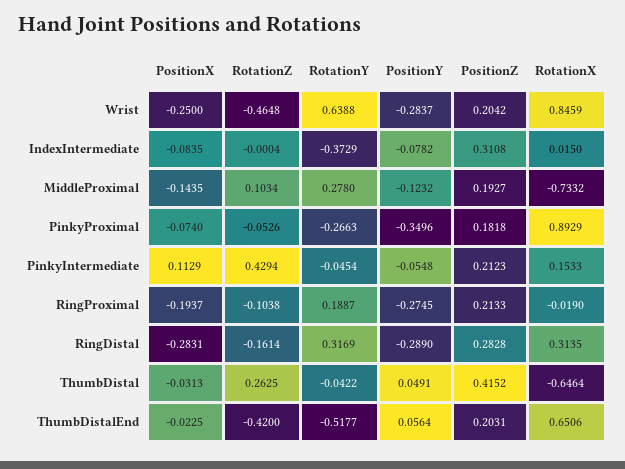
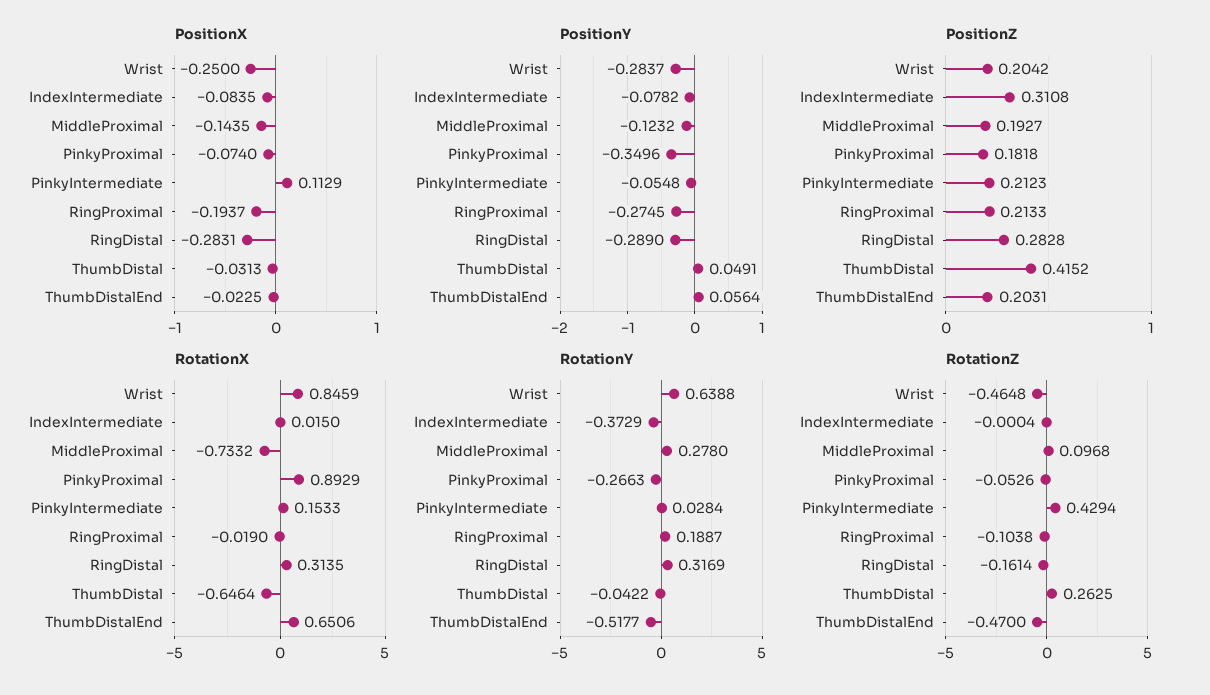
RotationZ, MiddleProximal: 0.1034 -> 0.0968
RotationY, PinkyIntermediate: -0.0454 -> 0.0284
RotationZ, ThumbDistalEnd: -0.42 -> -0.47

